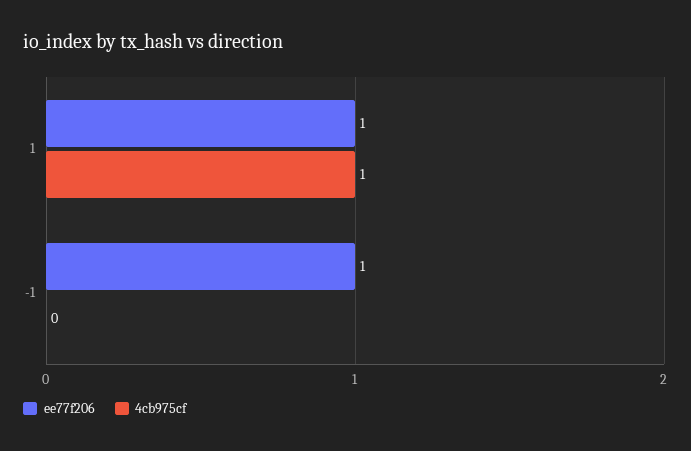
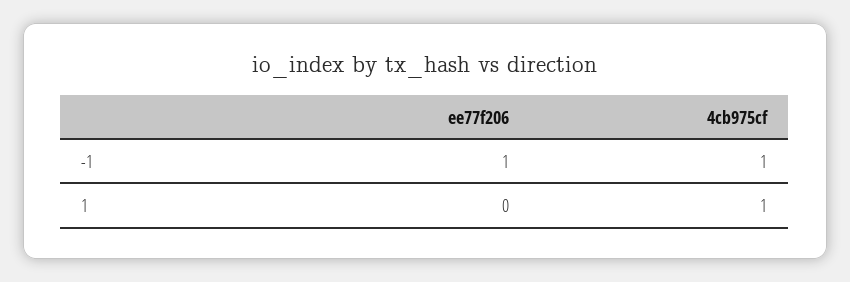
ee77f206, 1: 1 -> 0
4cb975cf, -1: 0 -> 1

